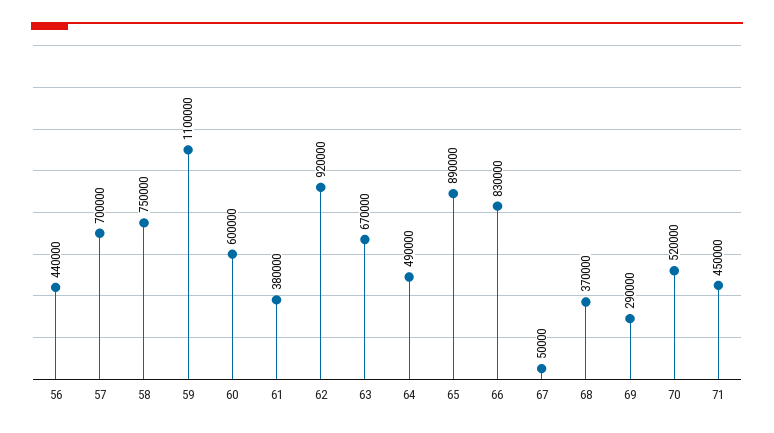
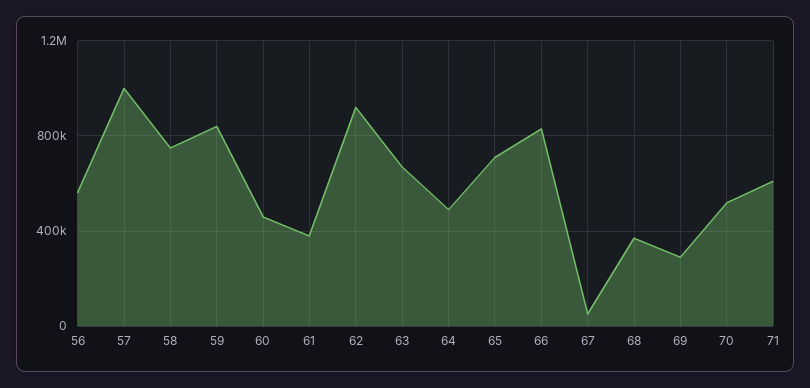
56: 440000 -> 550000
57: 700000 -> 1000000
59: 1100000 -> 850000
60: 600000 -> 450000
65: 890000 -> 700000
71: 450000 -> 600000

